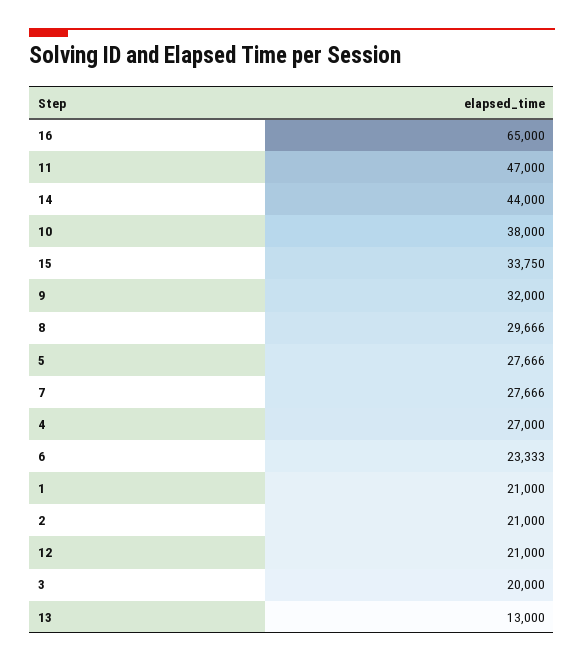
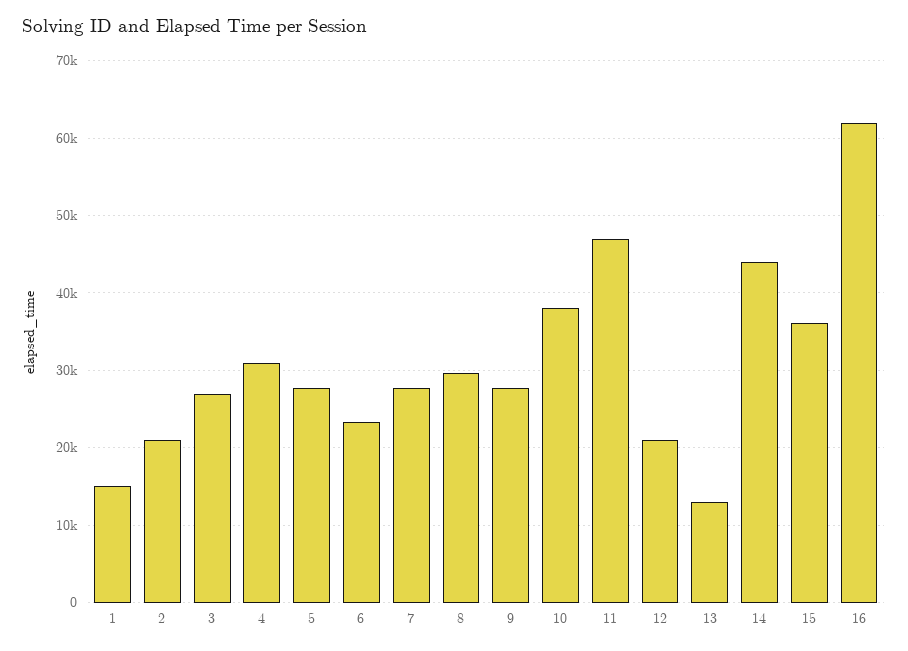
16: 65000 -> 62000
15: 33750 -> 36000
9: 32000 -> 28000
4: 27000 -> 31000
1: 21000 -> 15000
3: 20000 -> 27000

